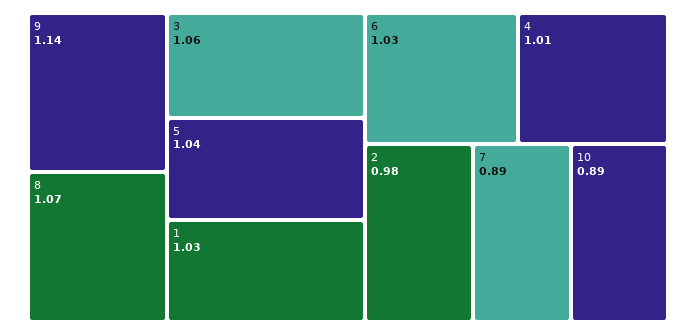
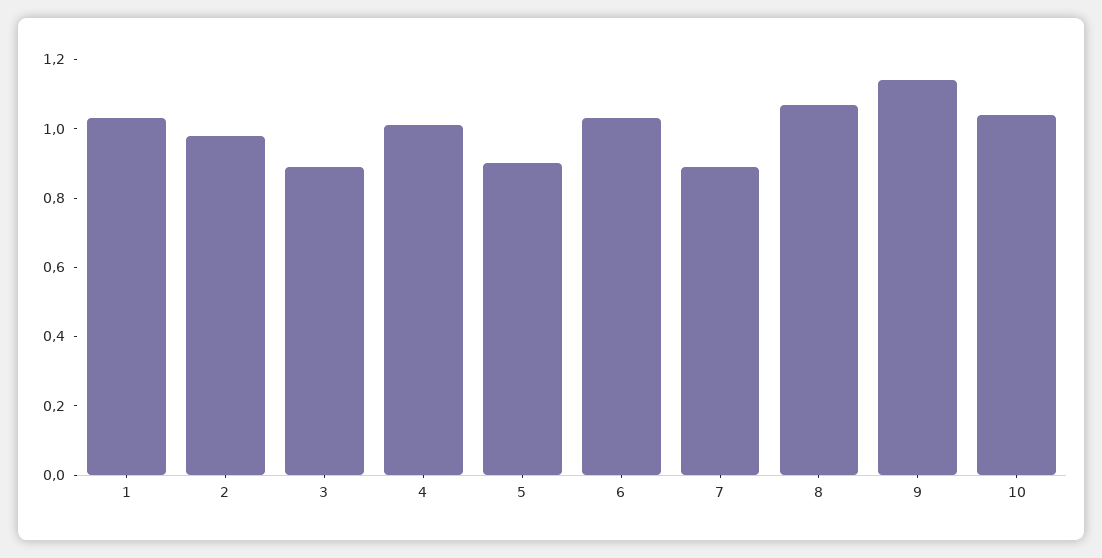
3: 1.06 -> 0.9
5: 1.04 -> 0.9
10: 0.89 -> 1.05

